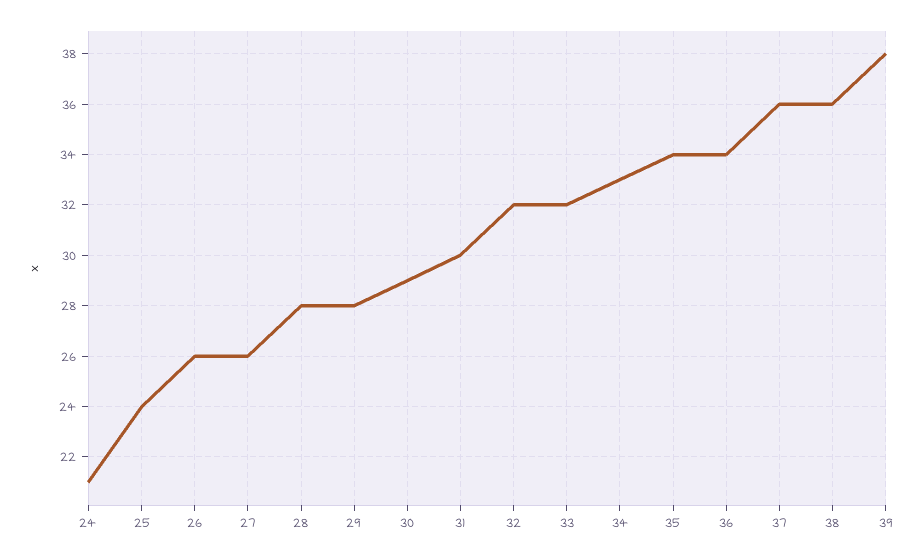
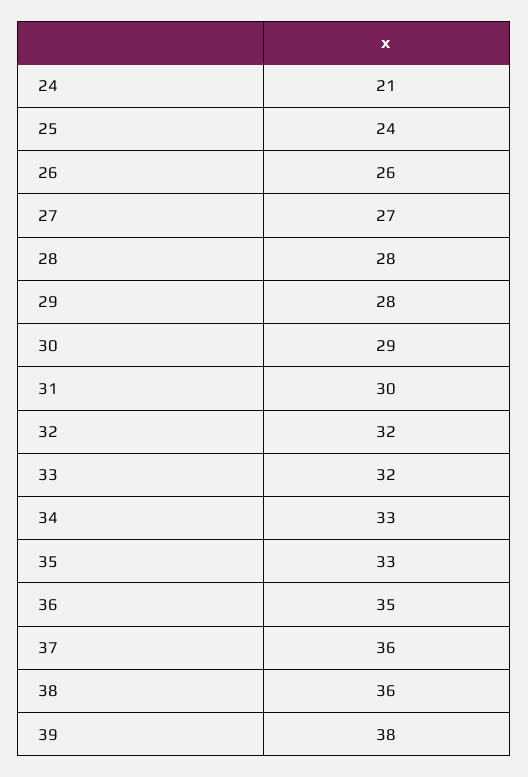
27: 26 -> 27
35: 34 -> 33
36: 34 -> 35

